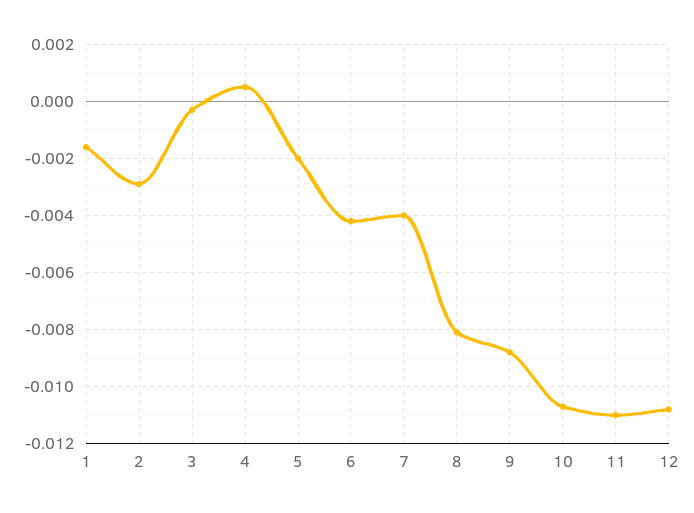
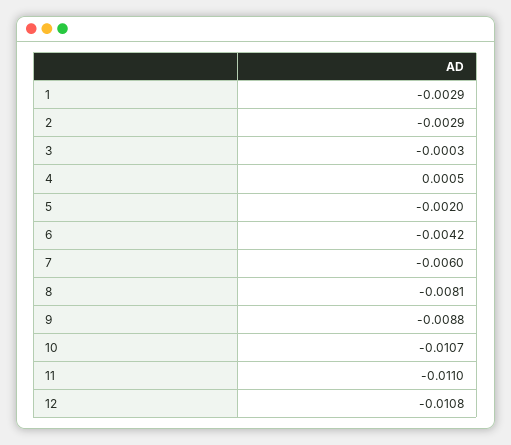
1: -0.0015 -> -0.0029
7: -0.004 -> -0.006

